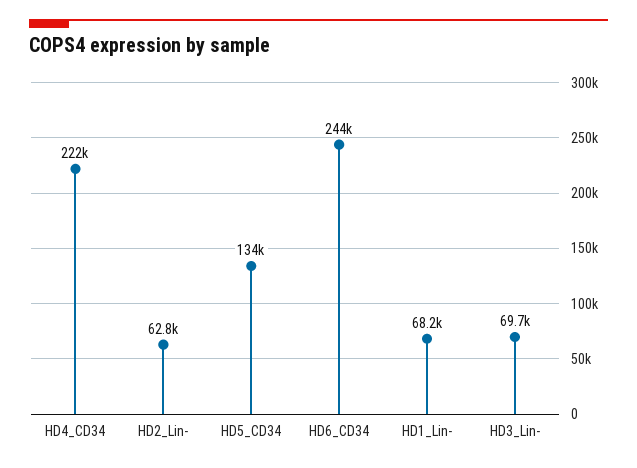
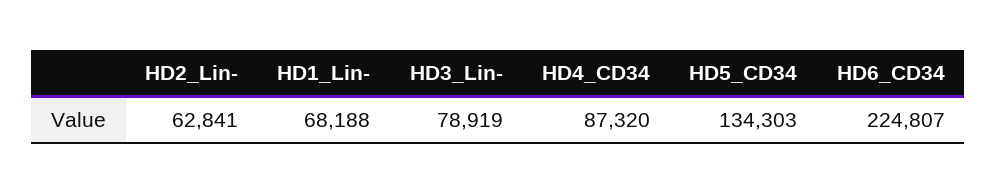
HD4_CD34: 222000 -> 87320
HD6_CD34: 244000 -> 224807
HD3_Lin-: 69700 -> 78919

